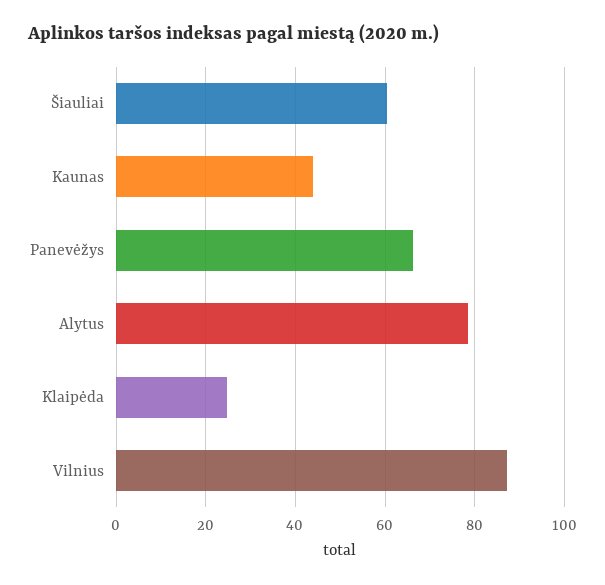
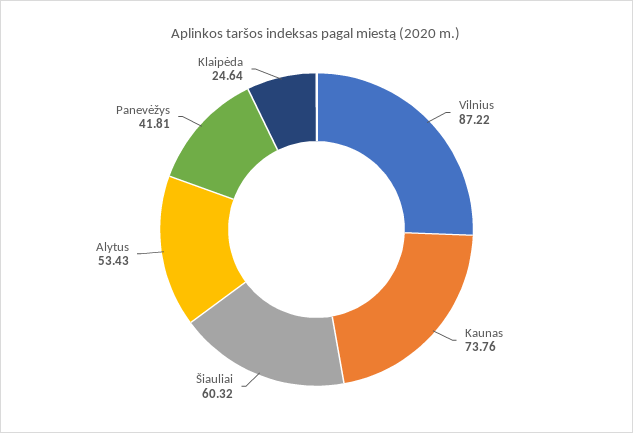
Kaunas: 44 -> 73.76
Panevėžys: 66 -> 41.81
Alytus: 78 -> 53.43

